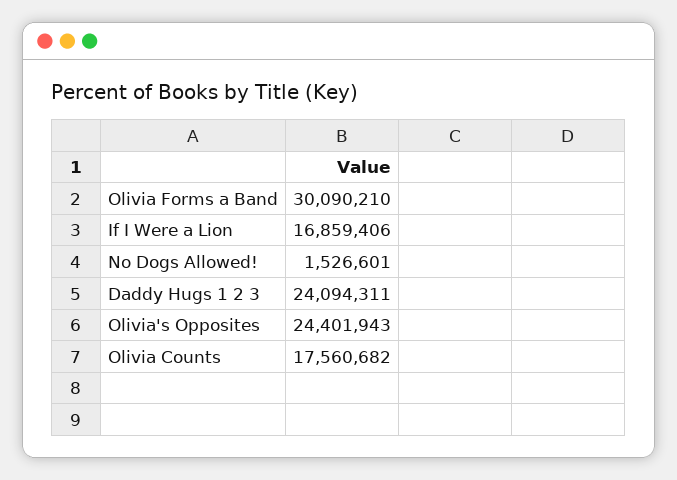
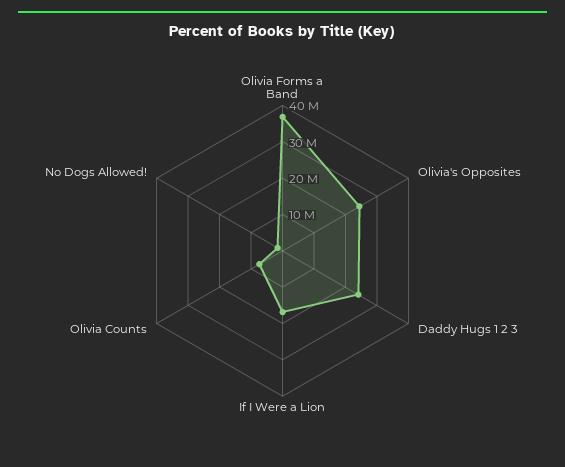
Olivia Forms a Band: 30090210 -> 37500000
Olivia Counts: 17560682 -> 7500000

